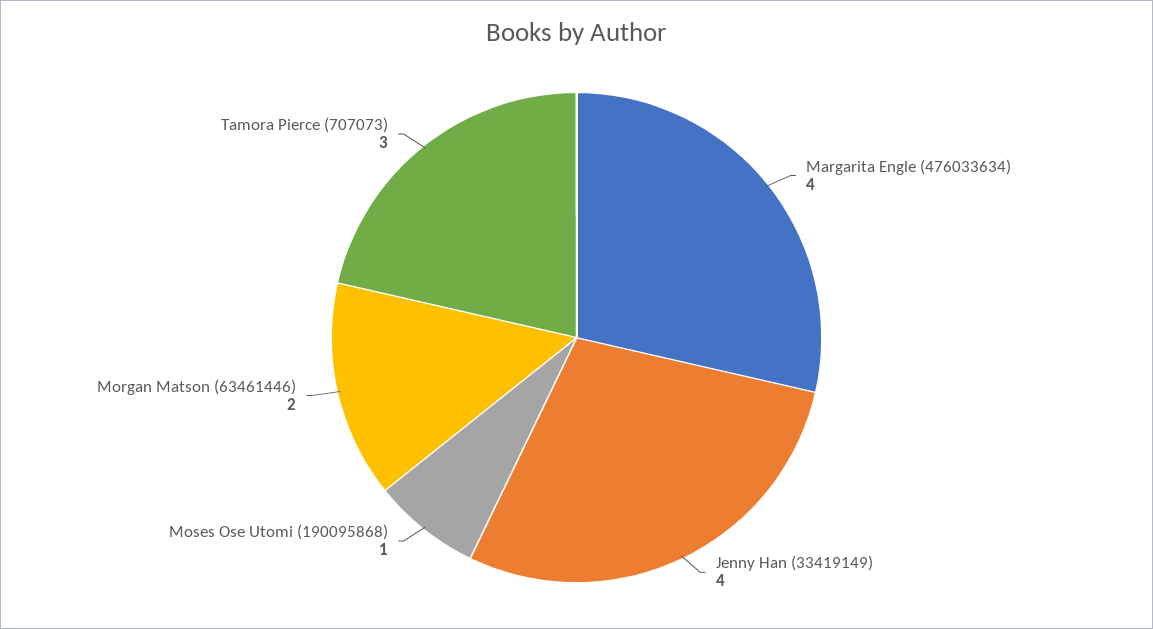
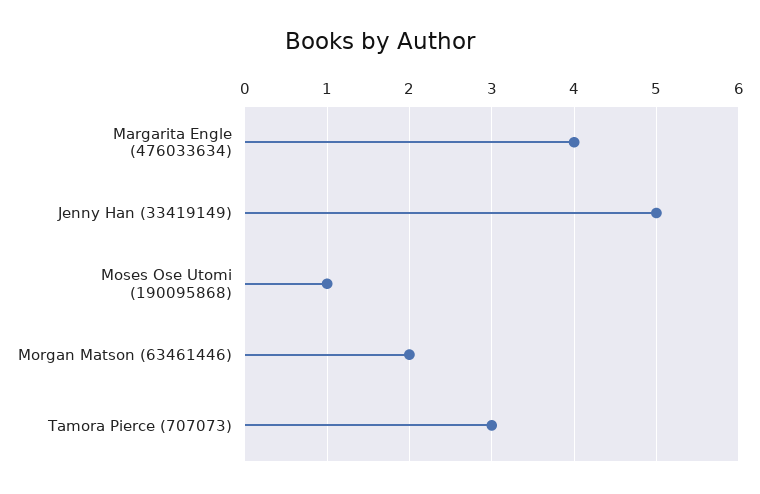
Jenny Han (33419149): 4 -> 5

